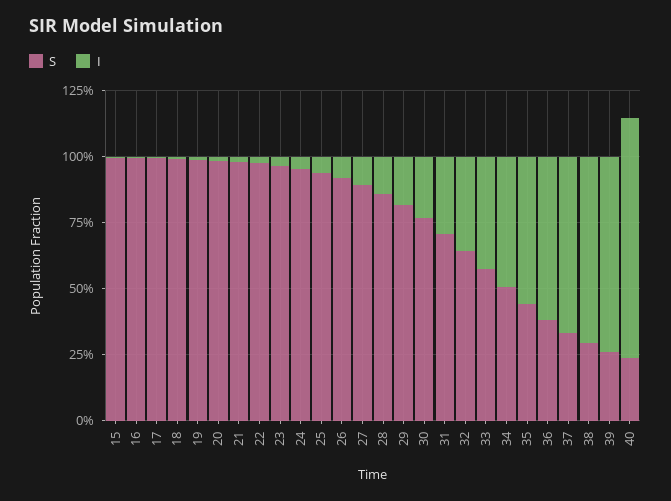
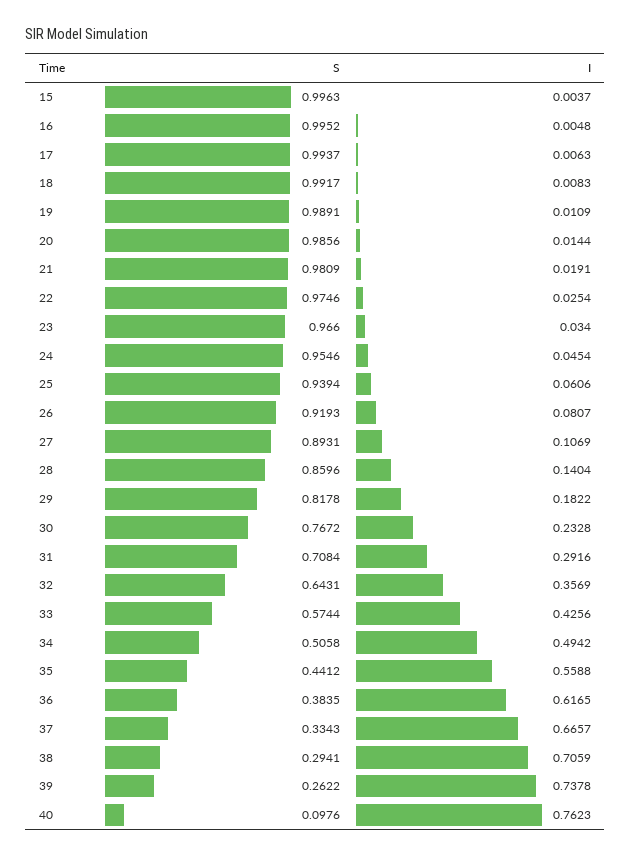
S, 40: 0.25 -> 0.0976
I, 40: 0.9 -> 0.7623

